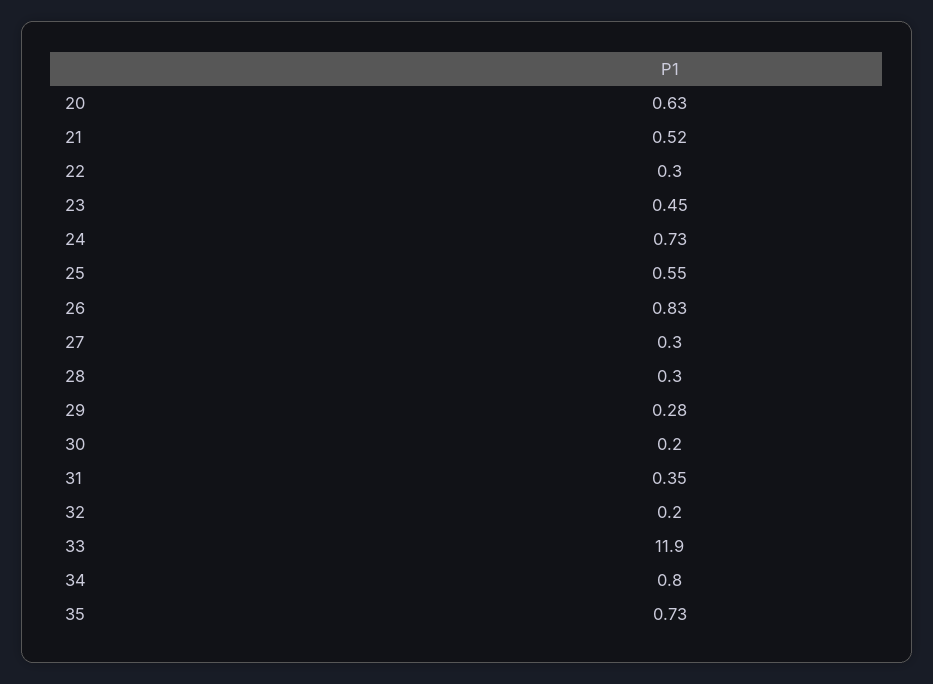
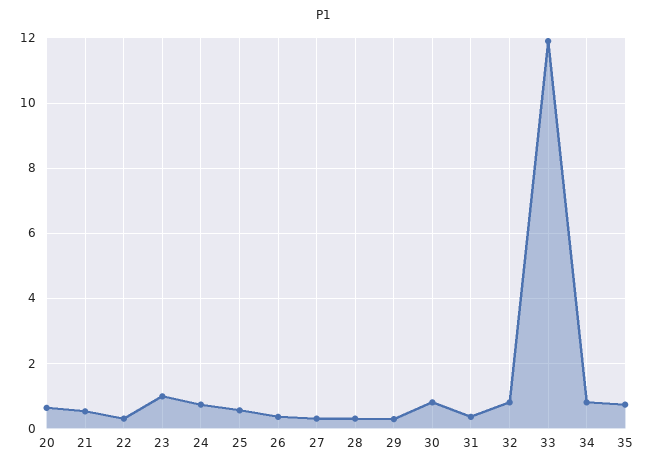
23: 0.45 -> 1
26: 0.83 -> 0.4
30: 0.2 -> 0.8
32: 0.2 -> 0.8

